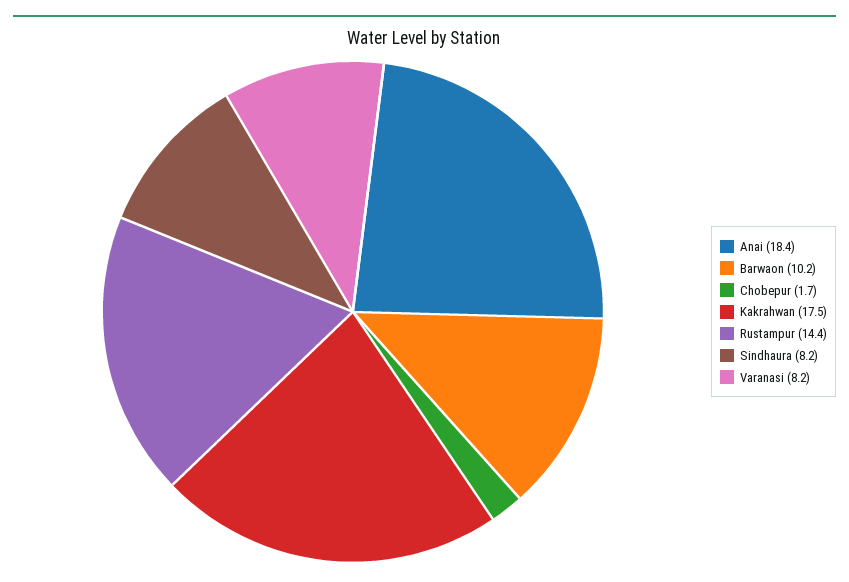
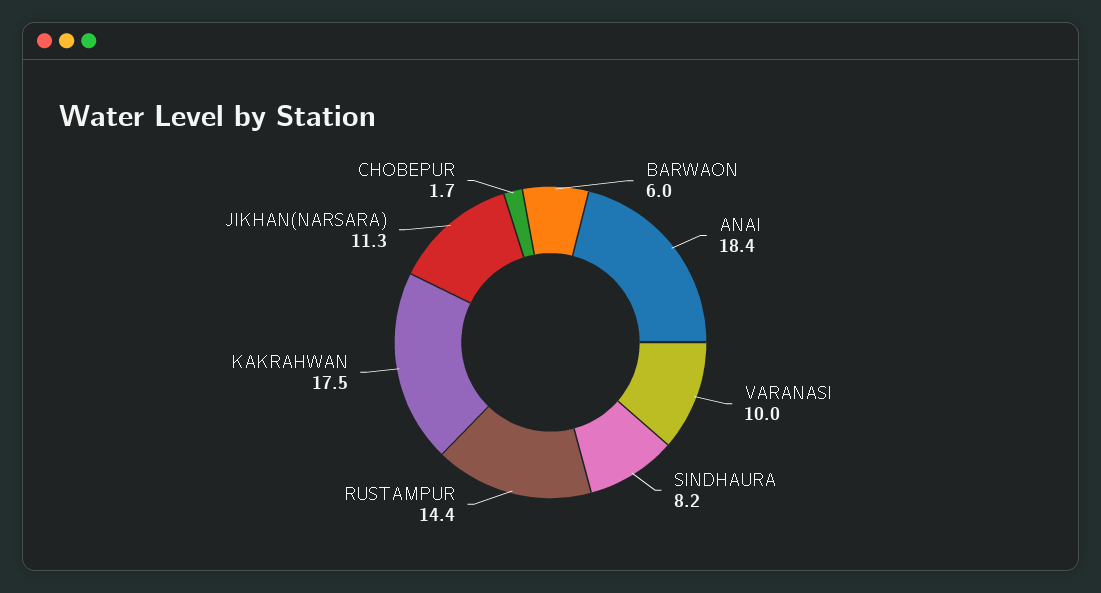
Barwaon: 10.2 -> 6
Varanasi: 8.2 -> 10
JIKHAN(NARSARA): none -> 11.3

